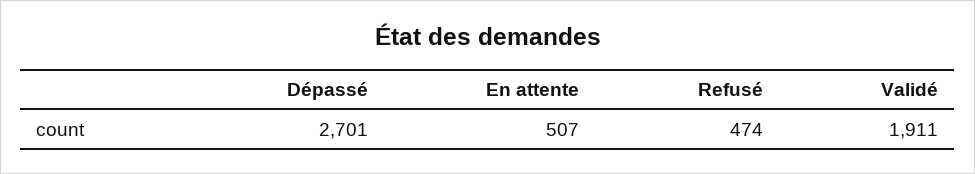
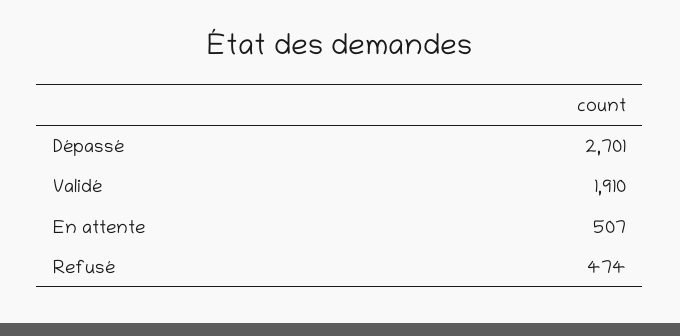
Validé: 1911 -> 1910

